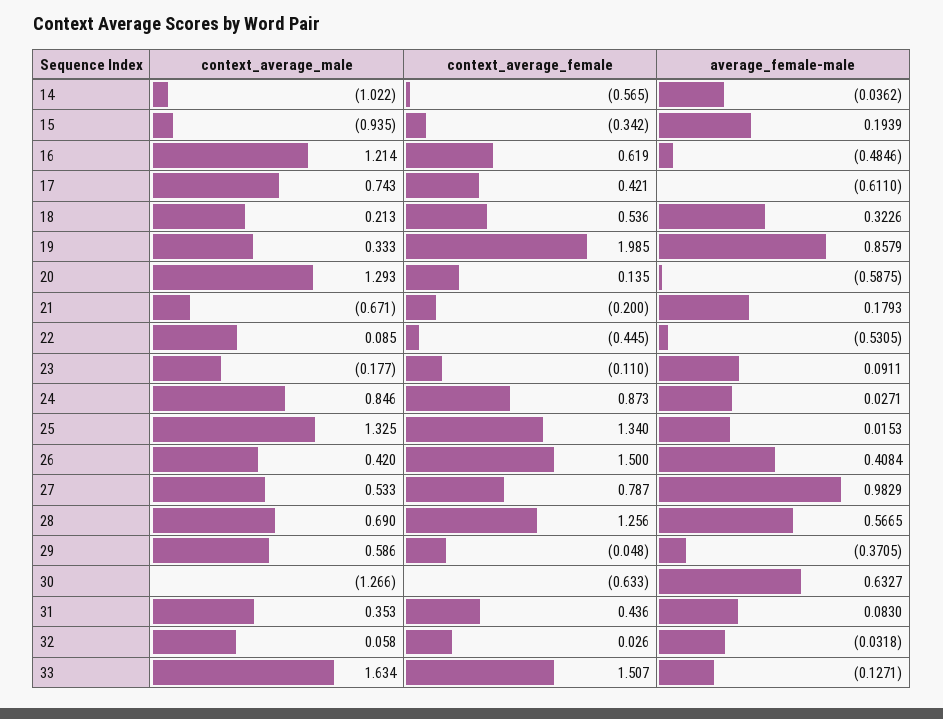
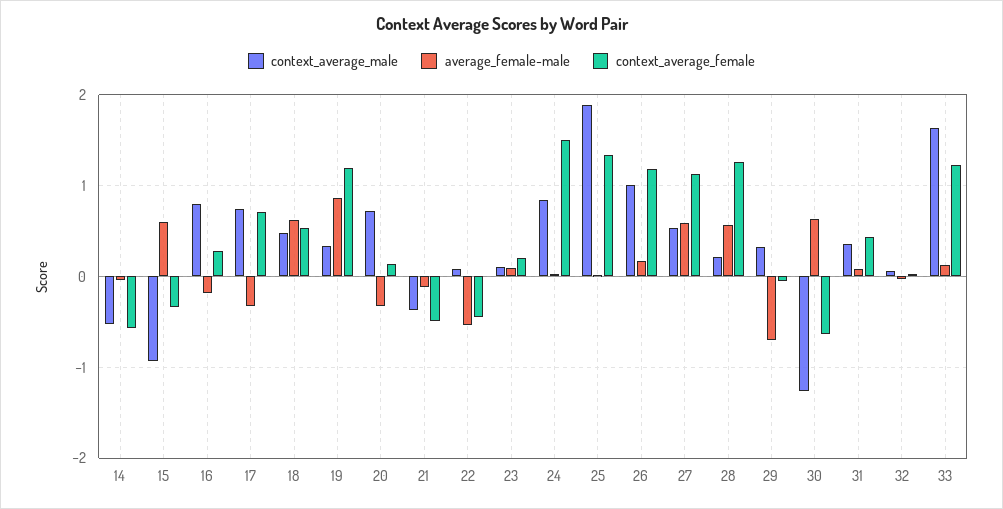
context_average_male, 14: -1.022 -> -0.5
average_female-male, 15: 0.1939 -> 0.6
context_average_male, 16: 1.214 -> 0.8
context_average_female, 16: 0.619 -> 0.3
average_female-male, 16: -0.4846 -> -0.2
context_average_female, 17: 0.421 -> 0.7
average_female-male, 17: -0.611 -> -0.3
context_average_male, 18: 0.213 -> 0.5
average_female-male, 18: 0.3226 -> 0.6
context_average_female, 19: 1.985 -> 1.2
context_average_male, 20: 1.293 -> 0.7
average_female-male, 20: -0.5875 -> -0.3
context_average_male, 21: -0.671 -> -0.4
context_average_female, 21: -0.2 -> -0.5
average_female-male, 21: 0.1793 -> -0.1
context_average_male, 23: -0.177 -> 0.1
context_average_female, 23: -0.11 -> 0.2
context_average_female, 24: 0.873 -> 1.5
context_average_male, 25: 1.325 -> 1.9
context_average_male, 26: 0.42 -> 1
context_average_female, 26: 1.5 -> 1.2
average_female-male, 26: 0.4084 -> 0.2
context_average_female, 27: 0.787 -> 1.1
average_female-male, 27: 0.9829 -> 0.6
context_average_male, 28: 0.69 -> 0.2
context_average_male, 29: 0.586 -> 0.3
average_female-male, 29: -0.3705 -> -0.7
context_average_female, 33: 1.507 -> 1.2
average_female-male, 33: -0.1271 -> 0.1

